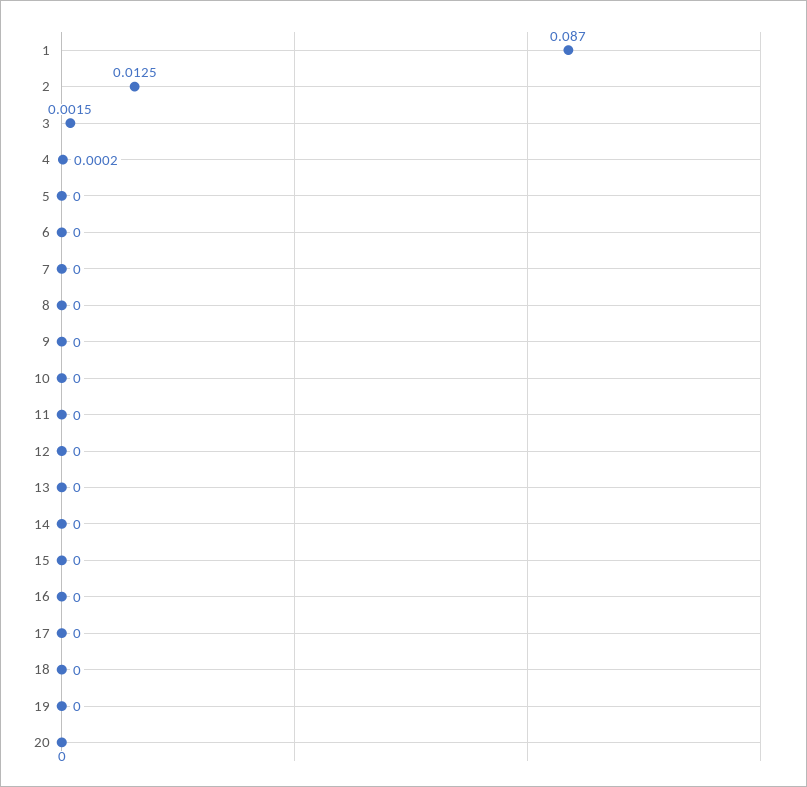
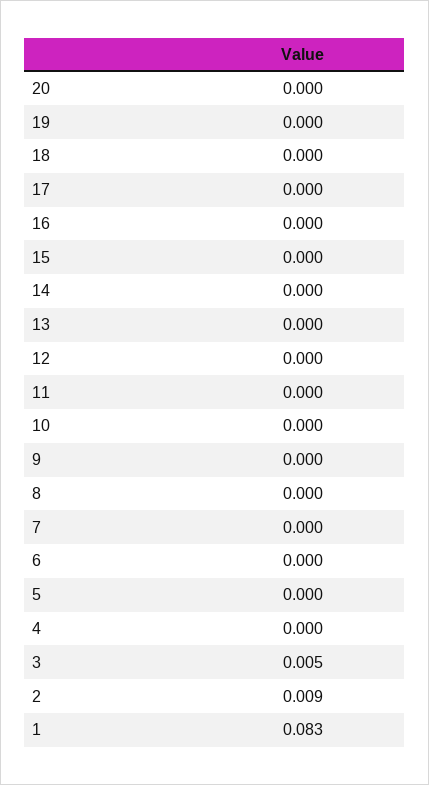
1: 0.087 -> 0.083
2: 0.0125 -> 0.009
3: 0.0015 -> 0.005

